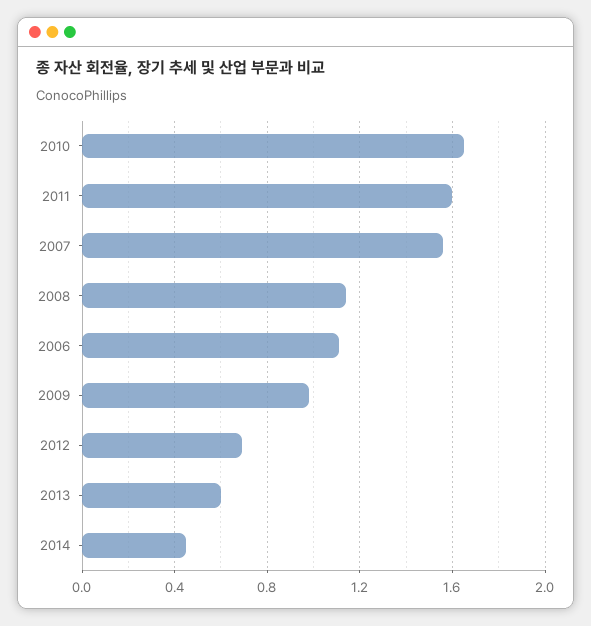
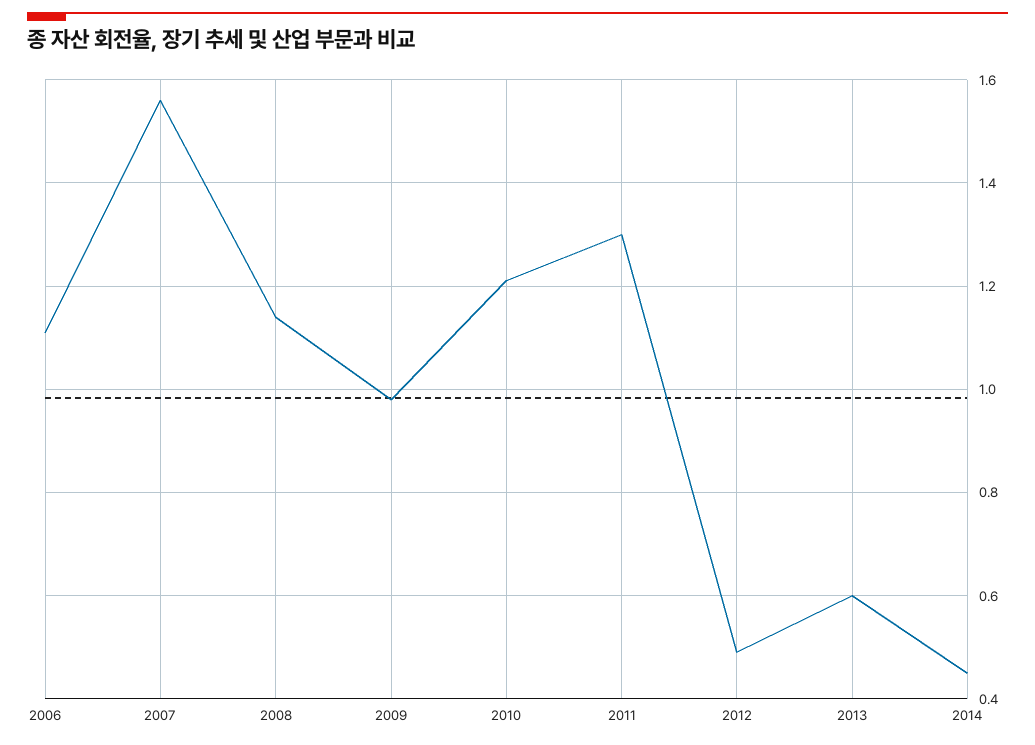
2010: 1.65 -> 1.2
2011: 1.6 -> 1.3
2012: 0.7 -> 0.5

